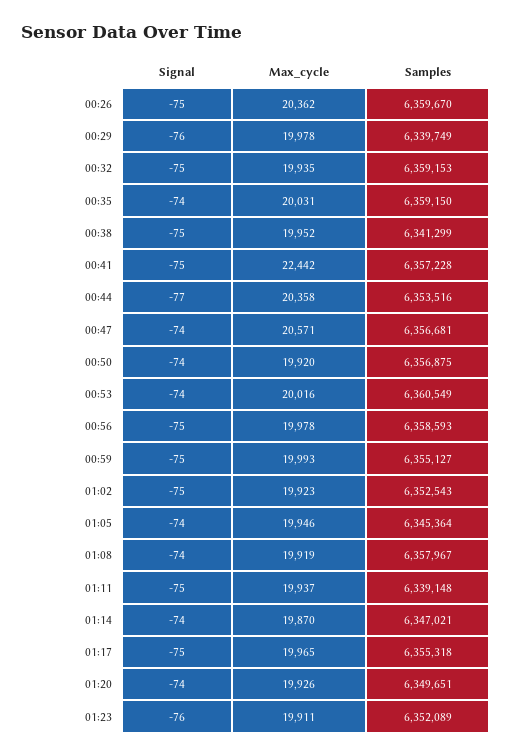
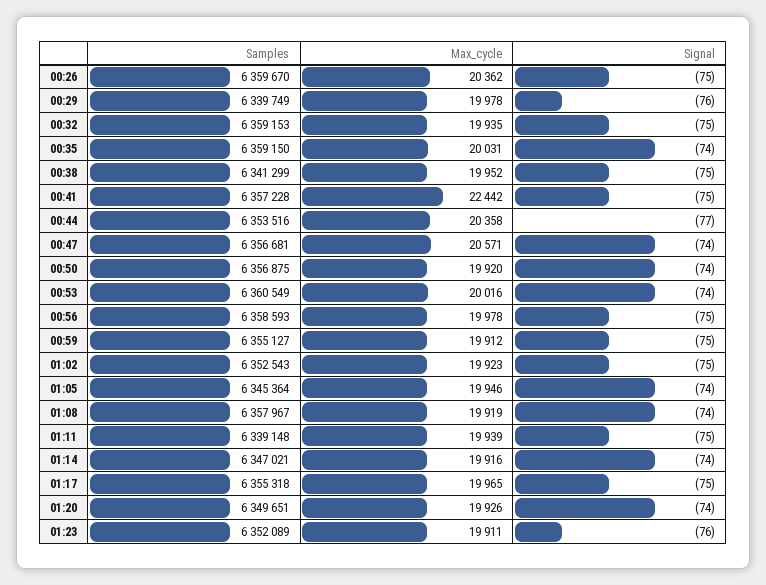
Max_cycle, 00:59: 19993 -> 19912
Max_cycle, 01:11: 19937 -> 19939
Max_cycle, 01:14: 19870 -> 19916

